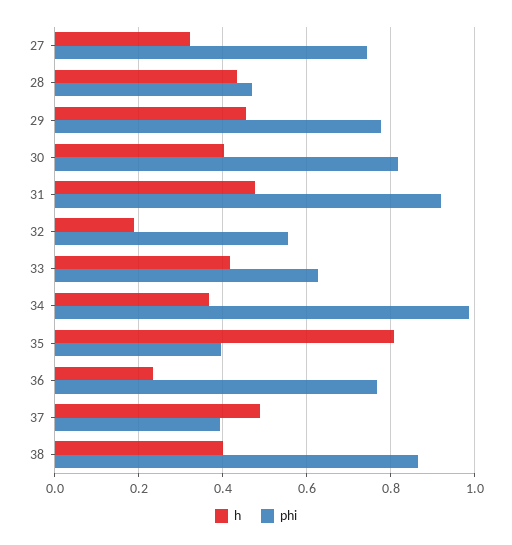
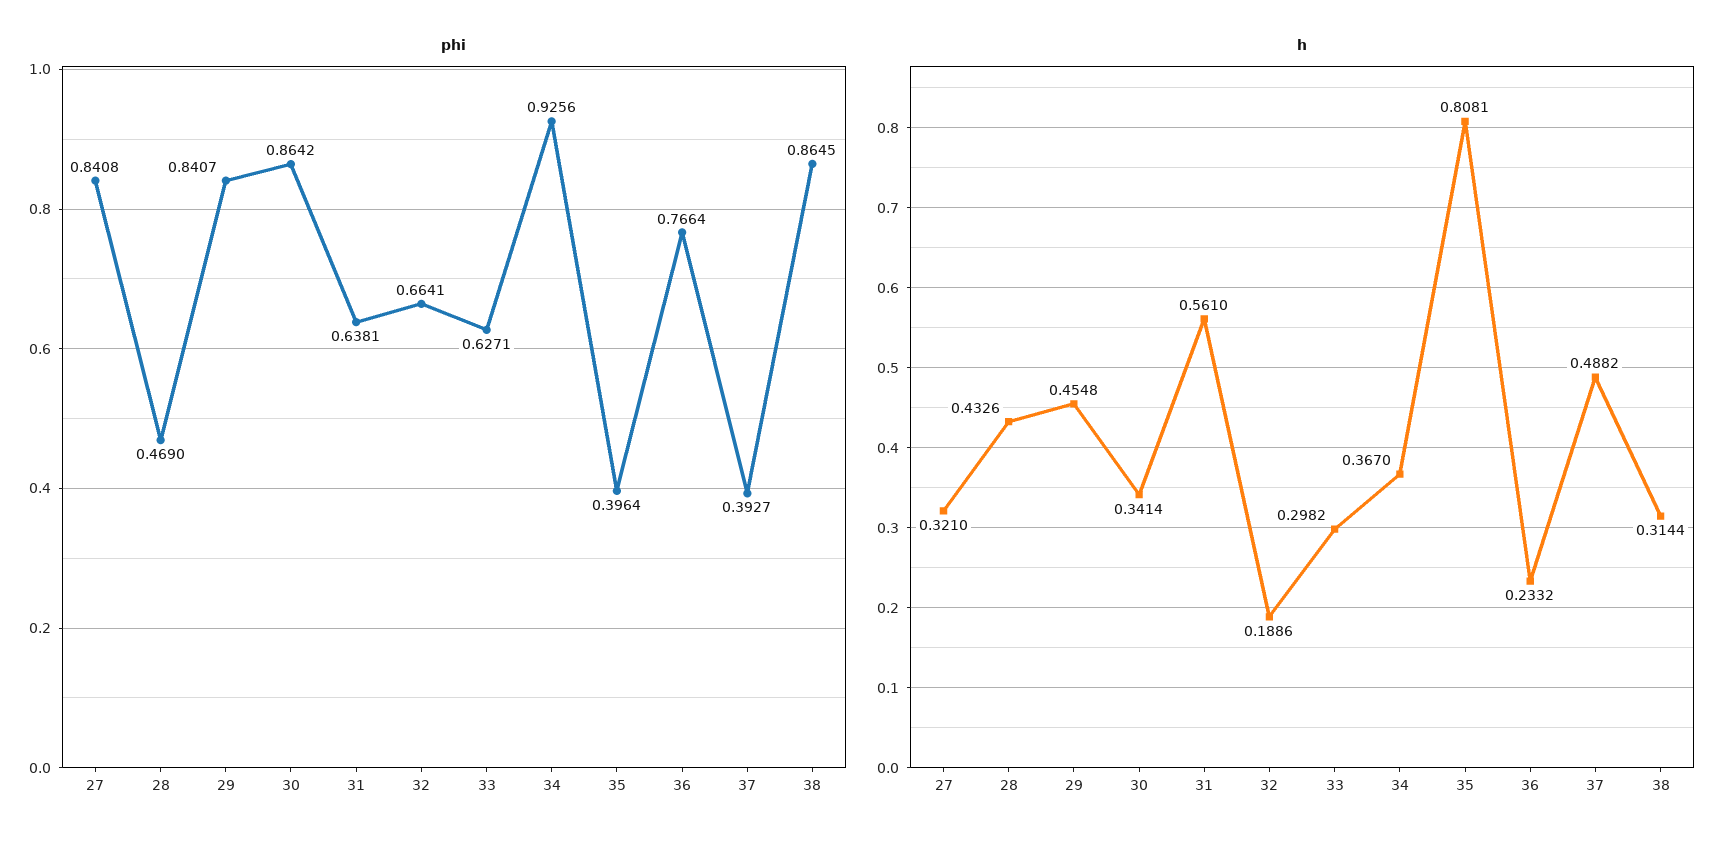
phi, 27: 0.74 -> 0.8408
phi, 29: 0.78 -> 0.8407
h, 30: 0.4 -> 0.3414
phi, 30: 0.82 -> 0.8642
h, 31: 0.48 -> 0.561
phi, 31: 0.92 -> 0.6381
phi, 32: 0.56 -> 0.6641
h, 33: 0.42 -> 0.2982
phi, 34: 0.98 -> 0.9256
h, 38: 0.4 -> 0.3144

